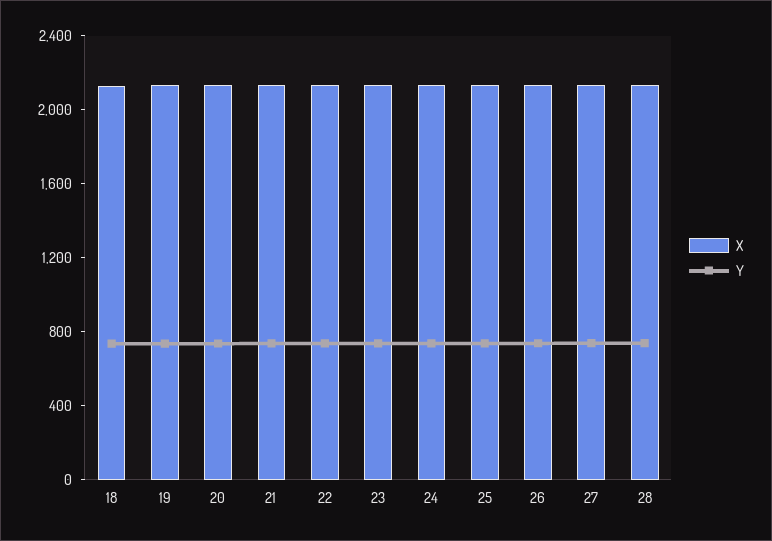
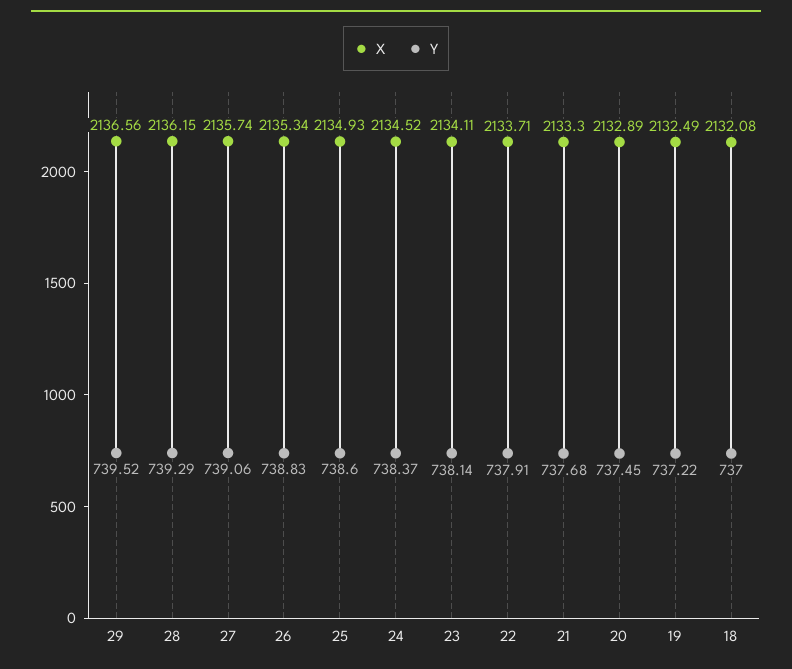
X, 29: none -> 2136.56
Y, 29: none -> 739.52

